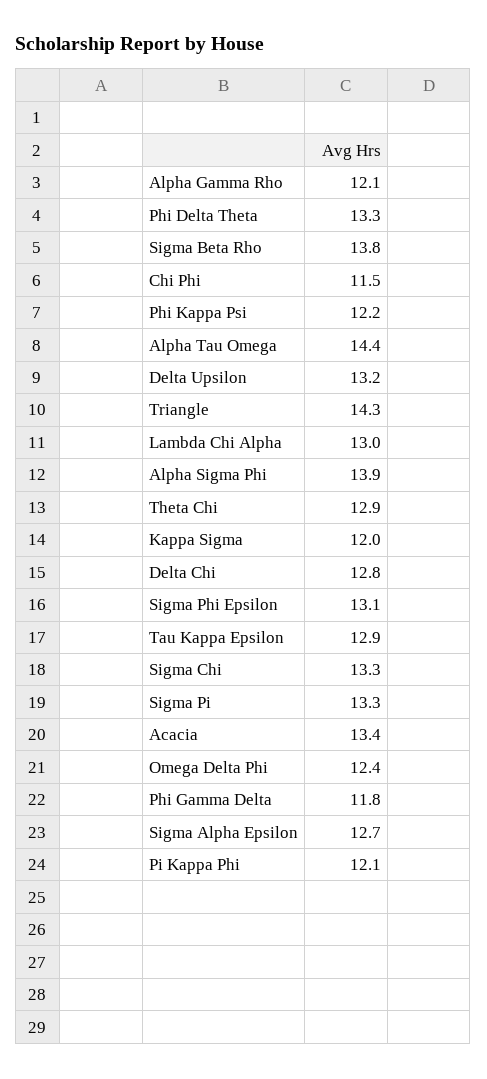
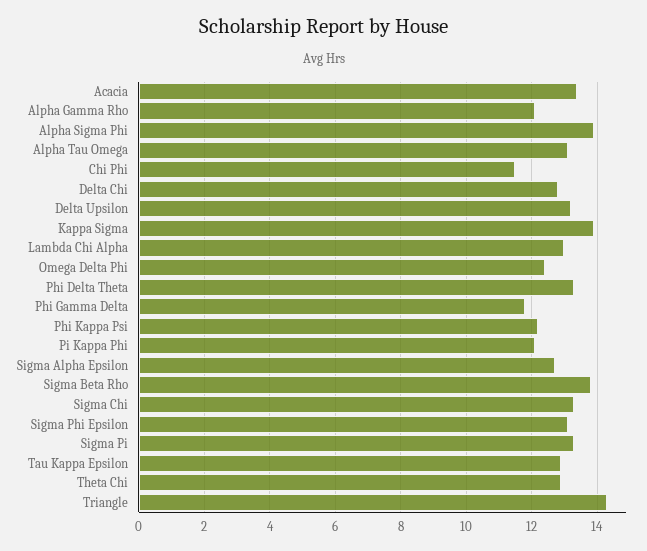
Alpha Tau Omega: 14.4 -> 13
Kappa Sigma: 12 -> 14

